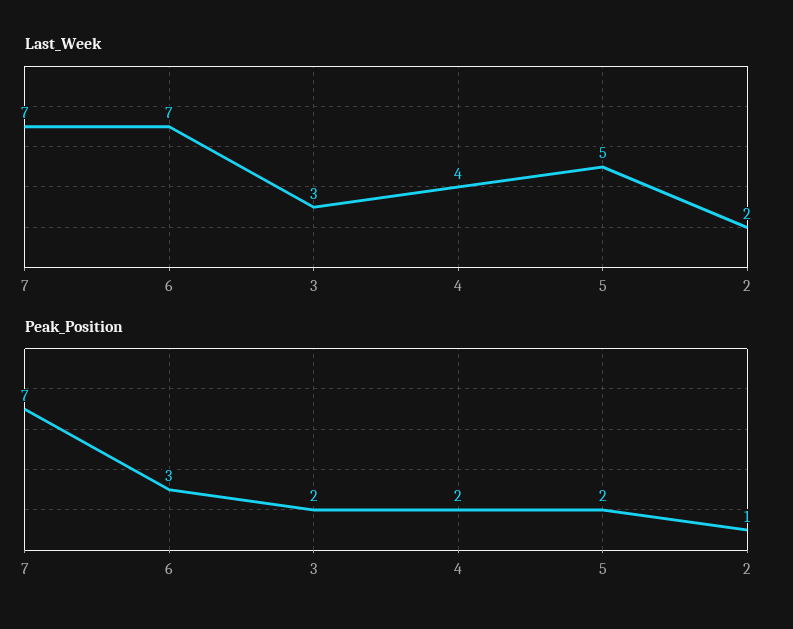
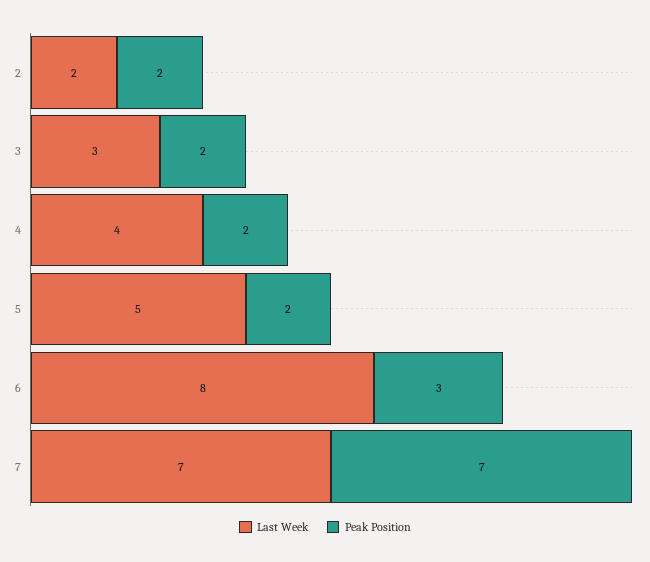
Last_Week, 6: 7 -> 8
Peak_Position, 2: 1 -> 2

